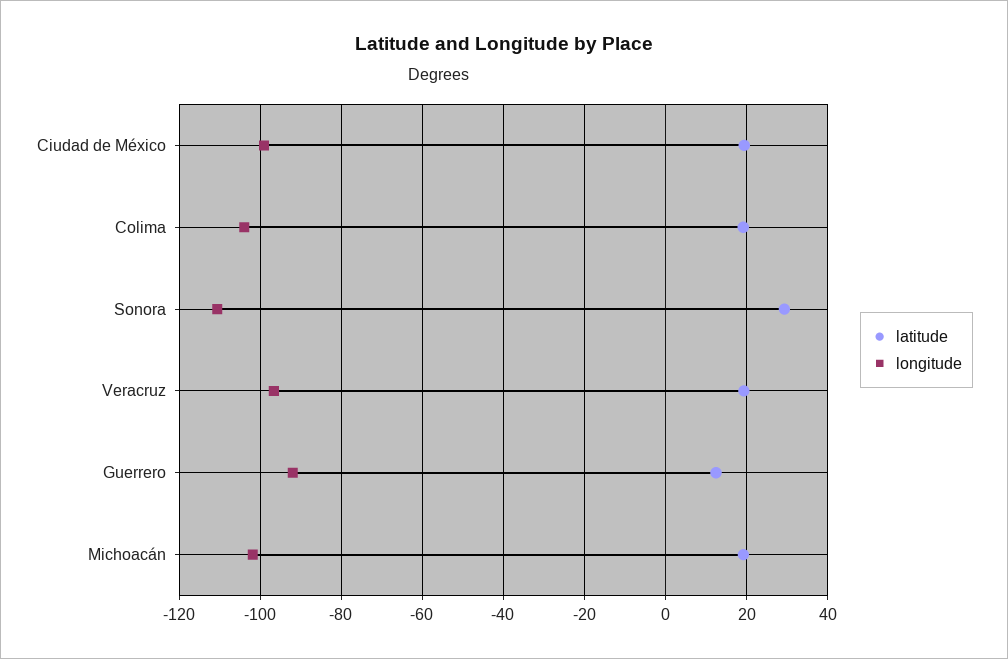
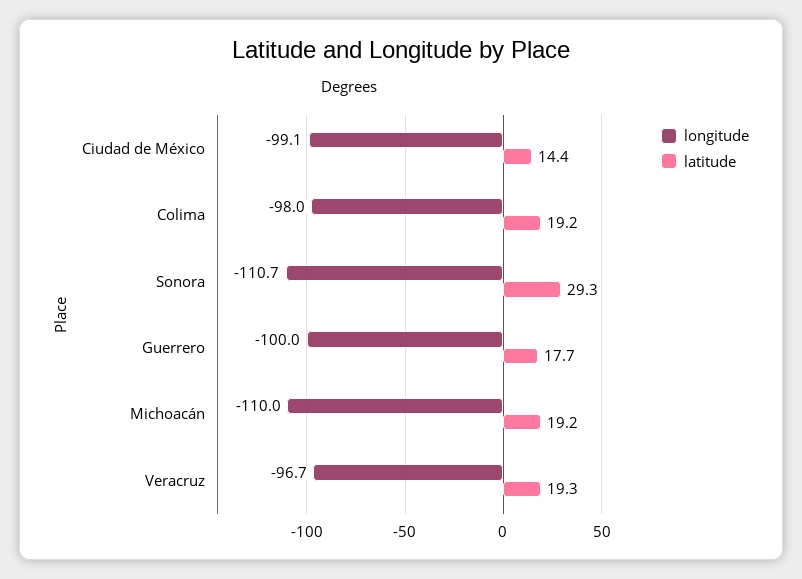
latitude, Ciudad de México: 20 -> 14.4
longitude, Colima: -104 -> -98
latitude, Guerrero: 12 -> 17.7
longitude, Guerrero: -92 -> -100
longitude, Michoacán: -102 -> -110

